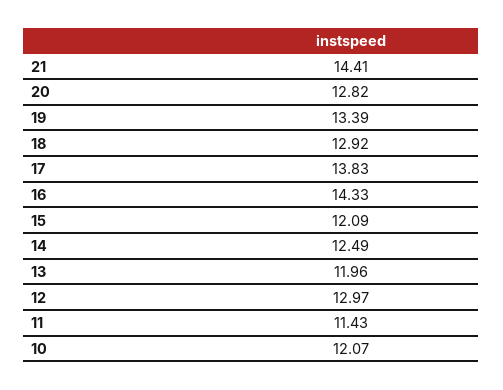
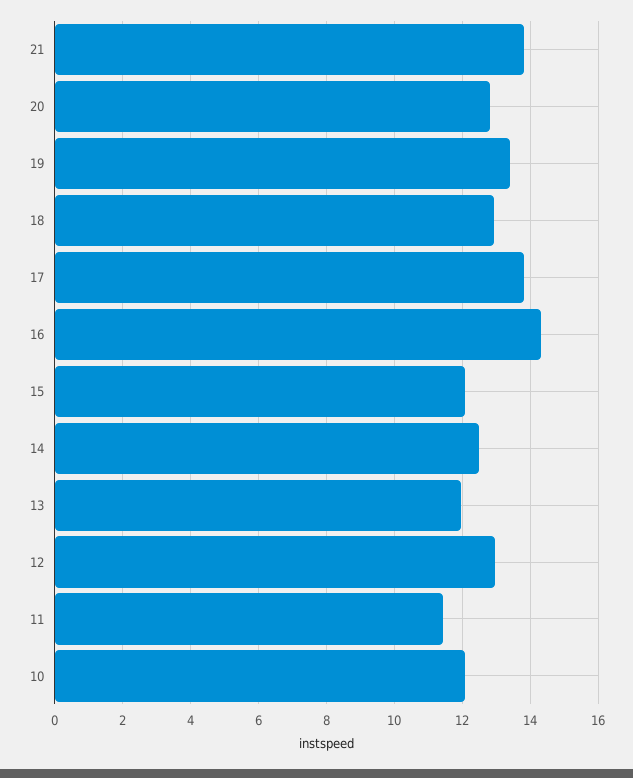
21: 14.41 -> 13.8

